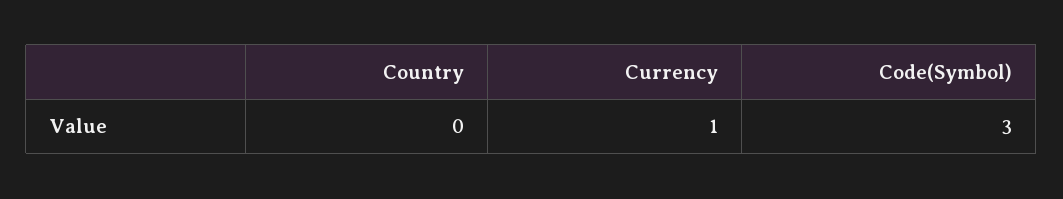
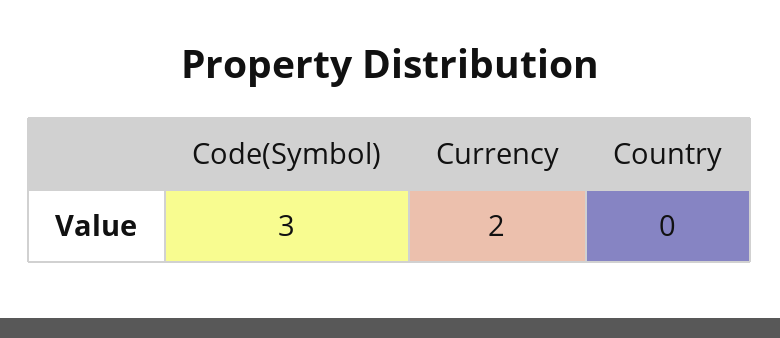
Currency: 1 -> 2

